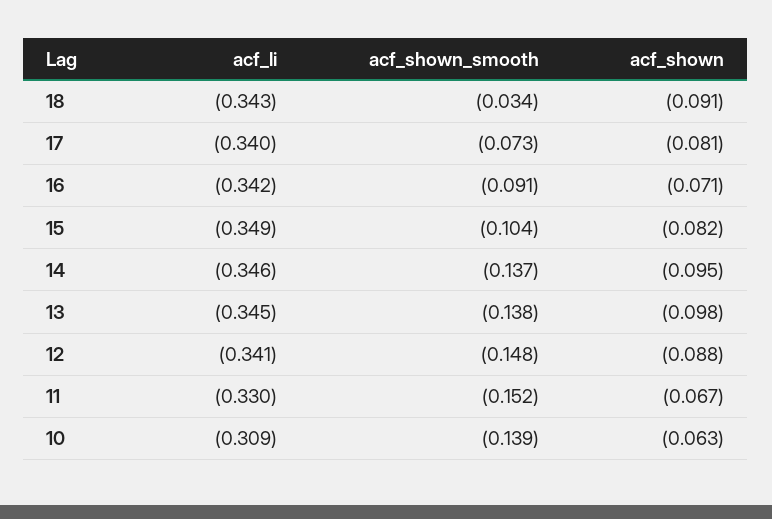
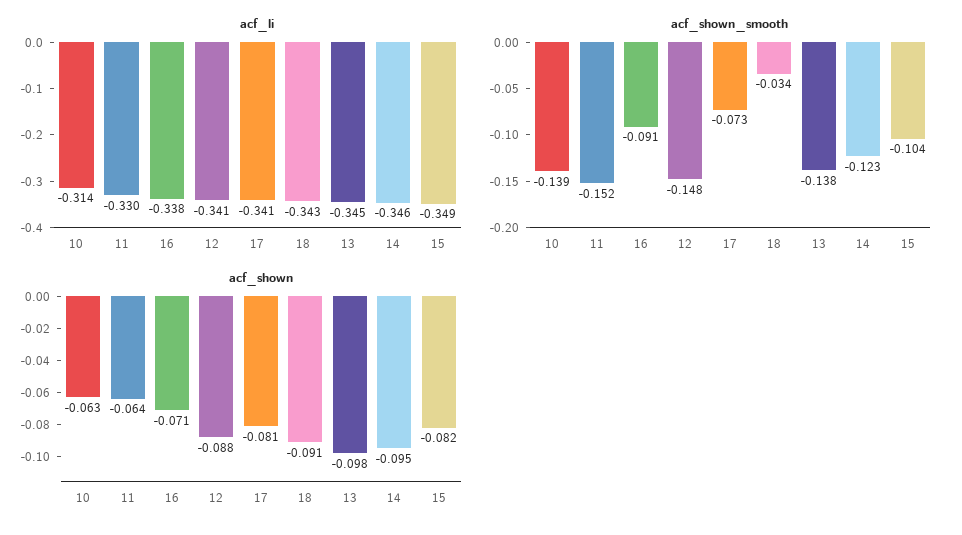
acf_li, 17: -0.34 -> -0.341
acf_li, 16: -0.342 -> -0.338
acf_shown_smooth, 14: -0.137 -> -0.123
acf_shown, 11: -0.067 -> -0.064
acf_li, 10: -0.309 -> -0.314

